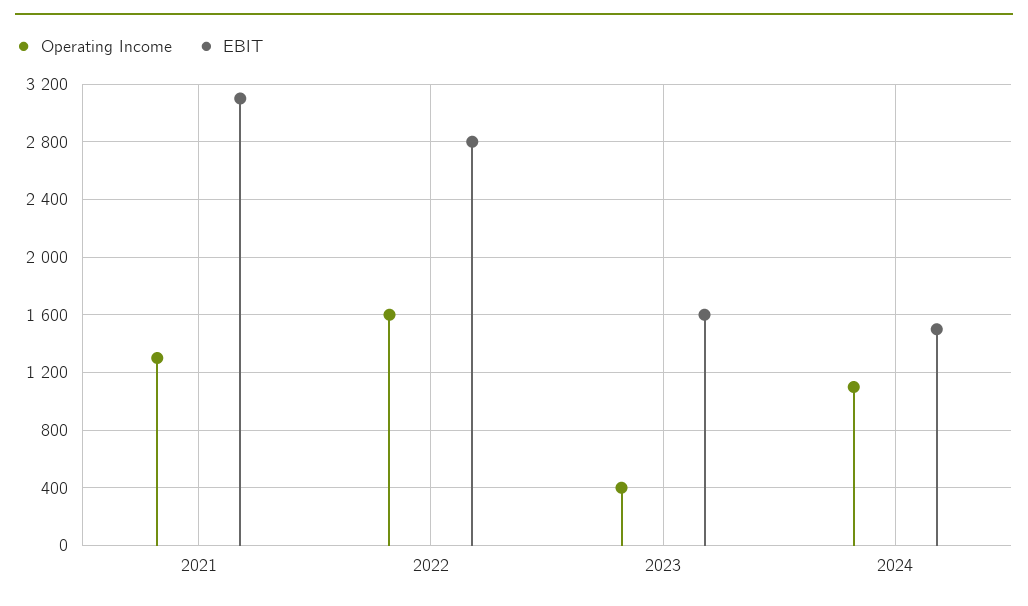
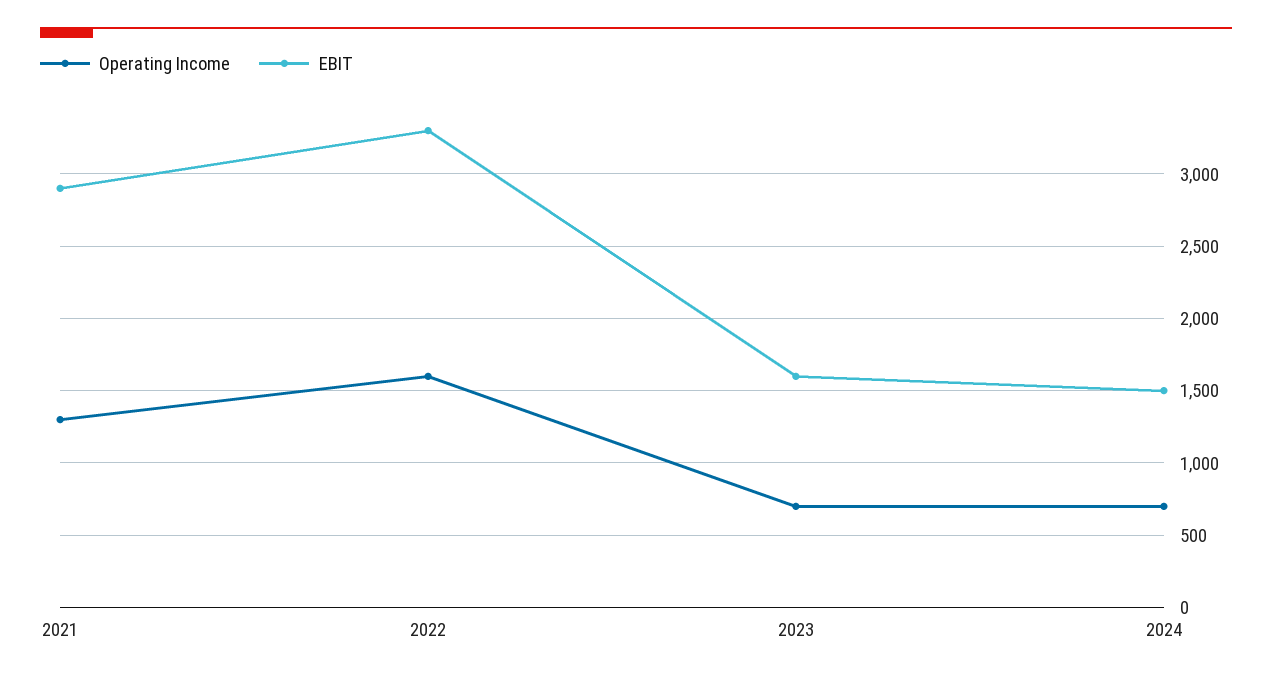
EBIT, 2021: 3100 -> 2900
EBIT, 2022: 2800 -> 3300
Operating Income, 2023: 400 -> 700
Operating Income, 2024: 1100 -> 700

